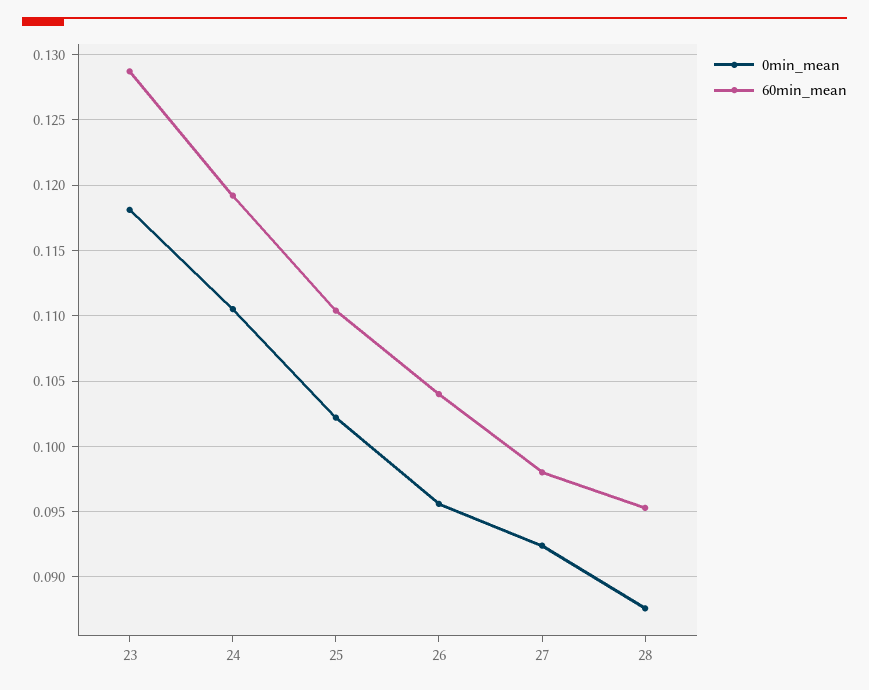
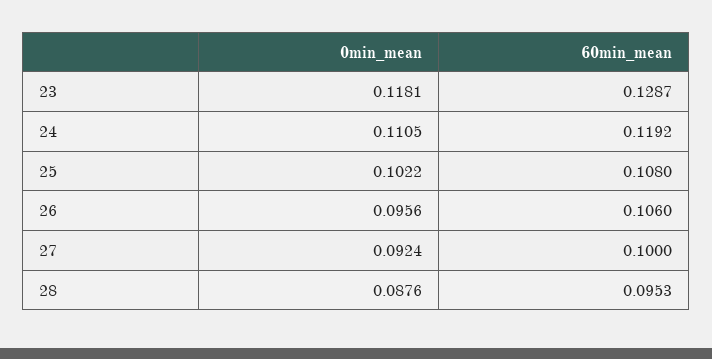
60min_mean, 25: 0.1105 -> 0.108
60min_mean, 26: 0.104 -> 0.106
60min_mean, 27: 0.098 -> 0.1

